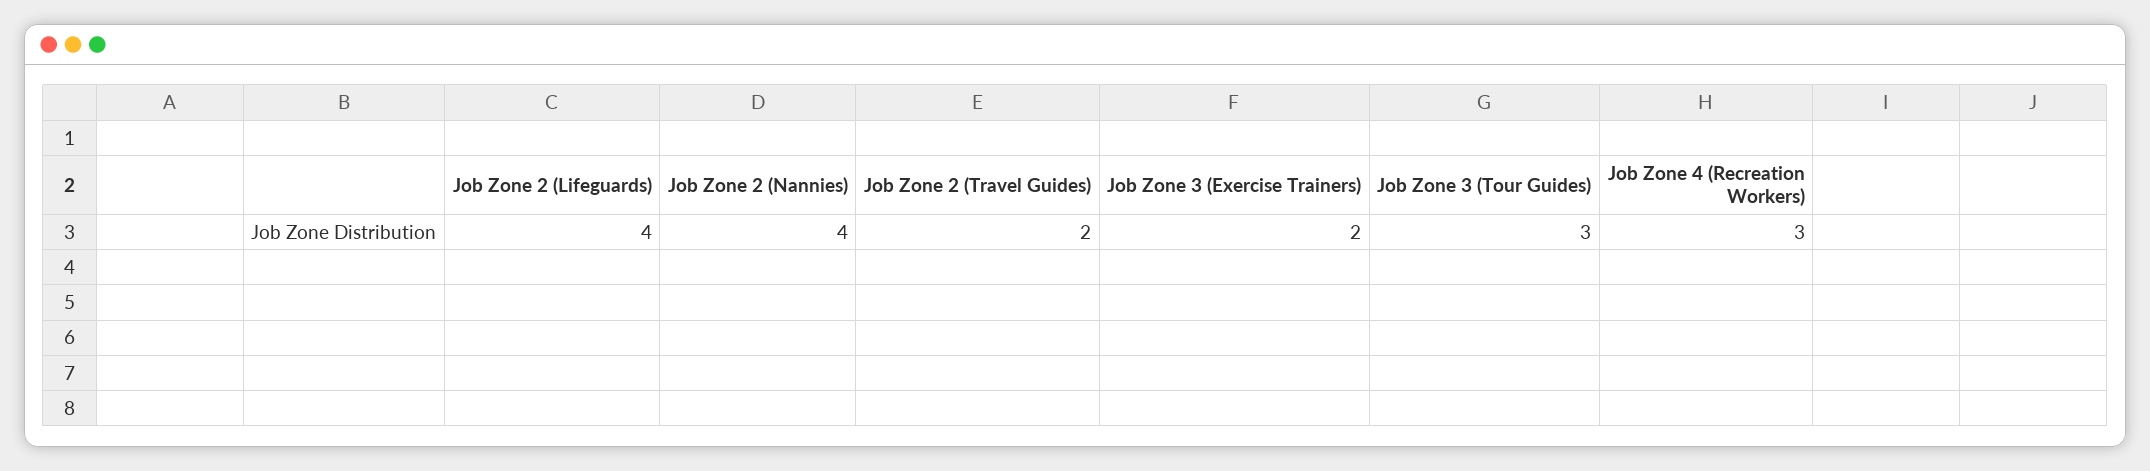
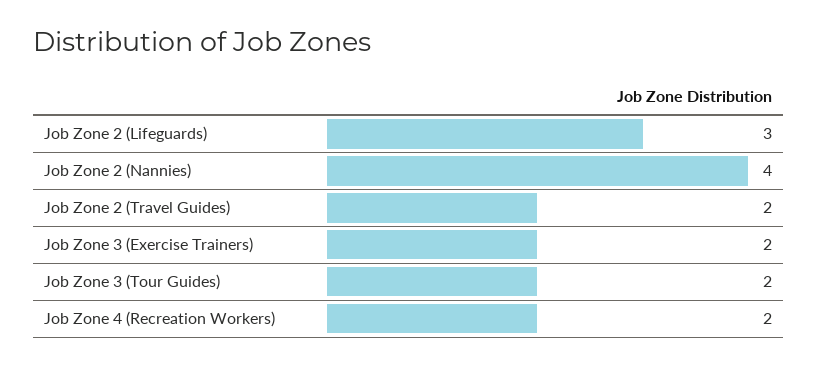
Job Zone 2 (Lifeguards): 4 -> 3
Job Zone 3 (Tour Guides): 3 -> 2
Job Zone 4 (Recreation Workers): 3 -> 2

